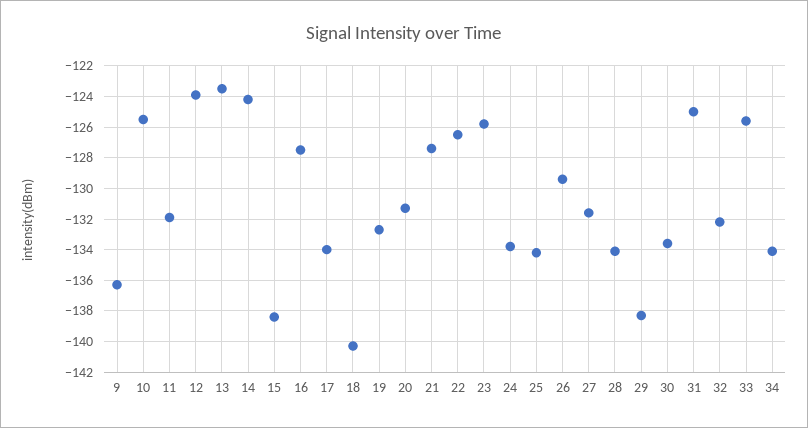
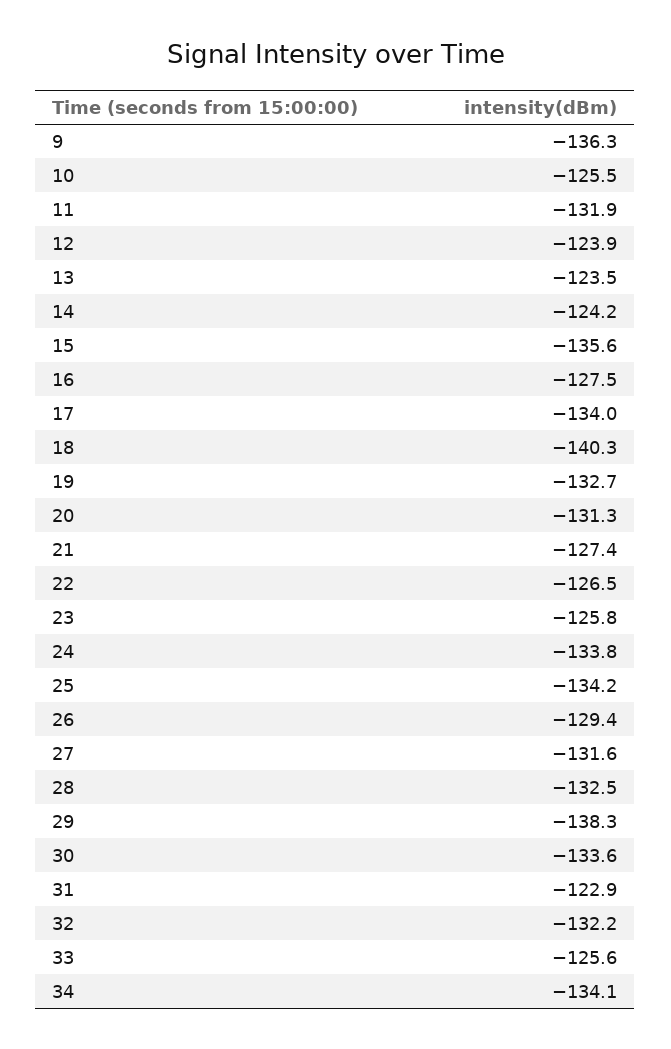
15: -138.5 -> -135.6
28: -134 -> -132.5
31: -125 -> -122.9

